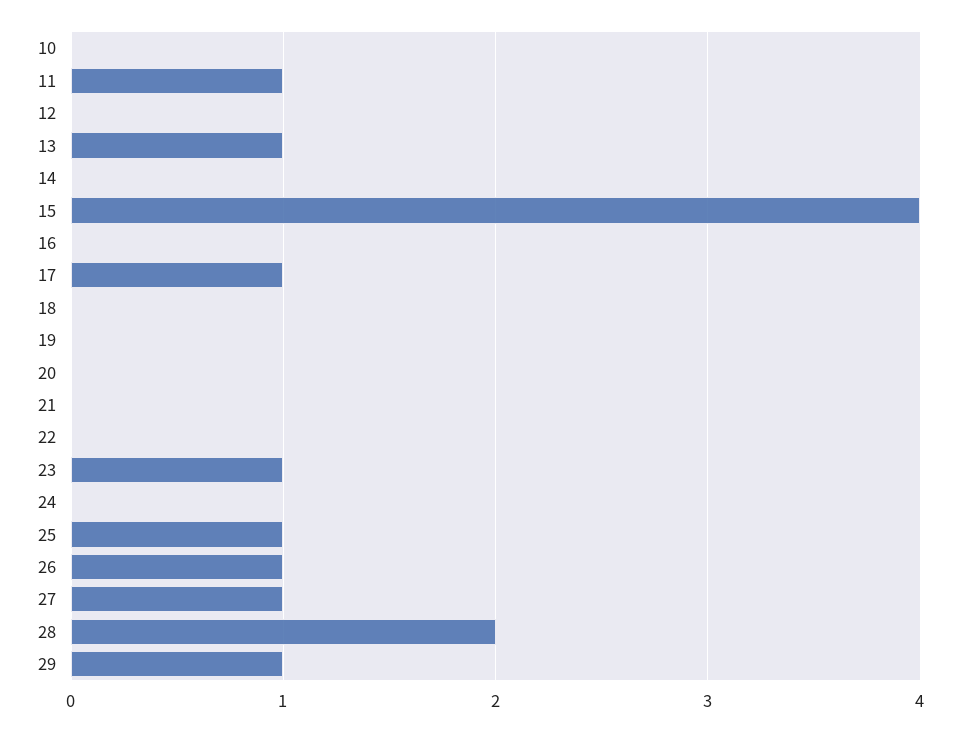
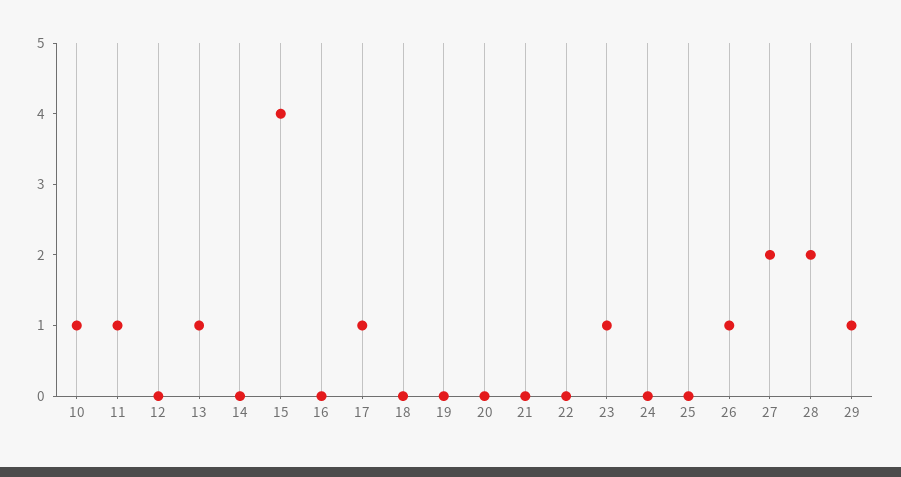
10: 0 -> 1
25: 1 -> 0
27: 1 -> 2

